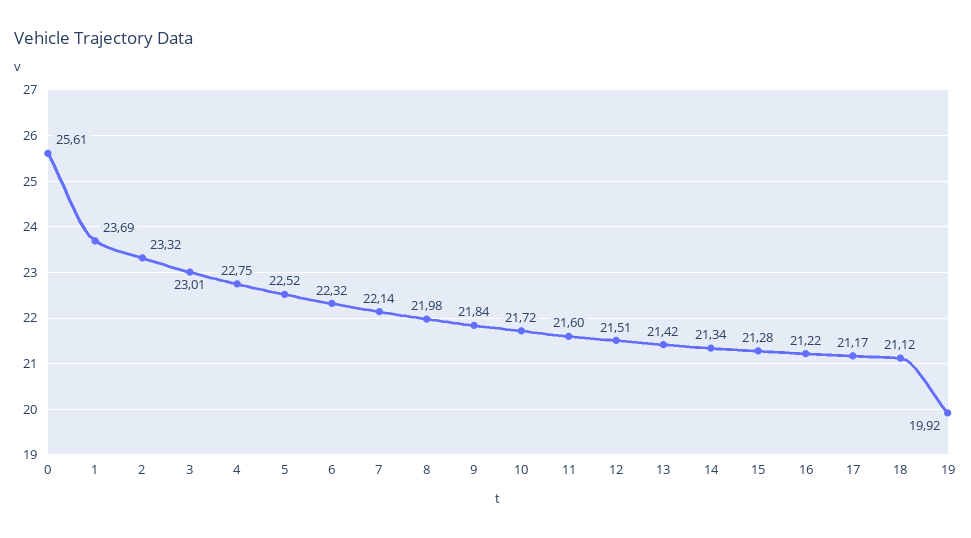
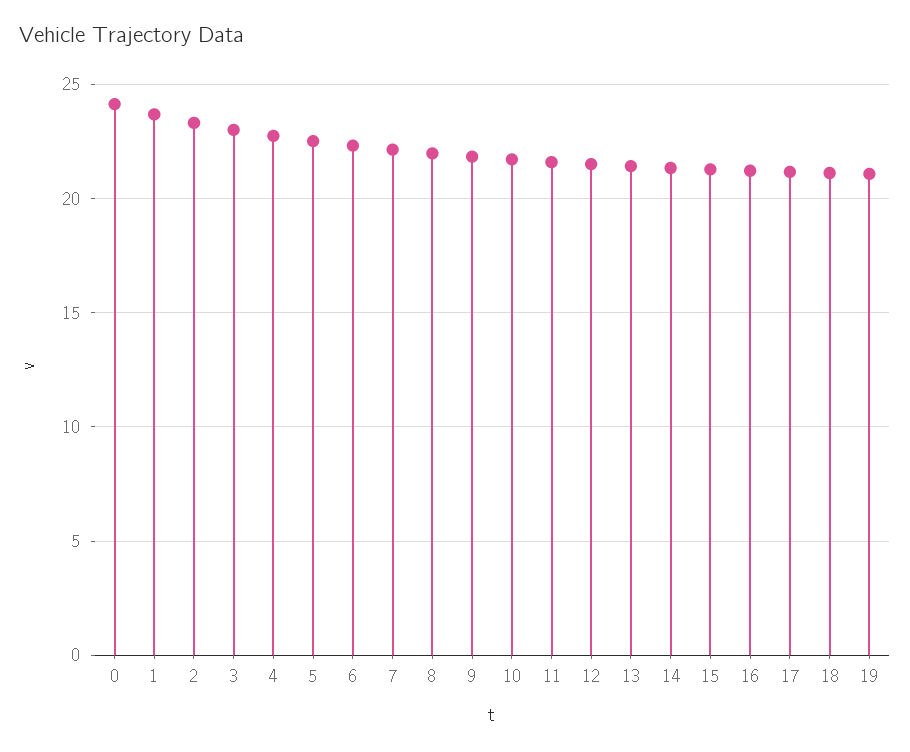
0: 25.61 -> 24
19: 19.92 -> 21

